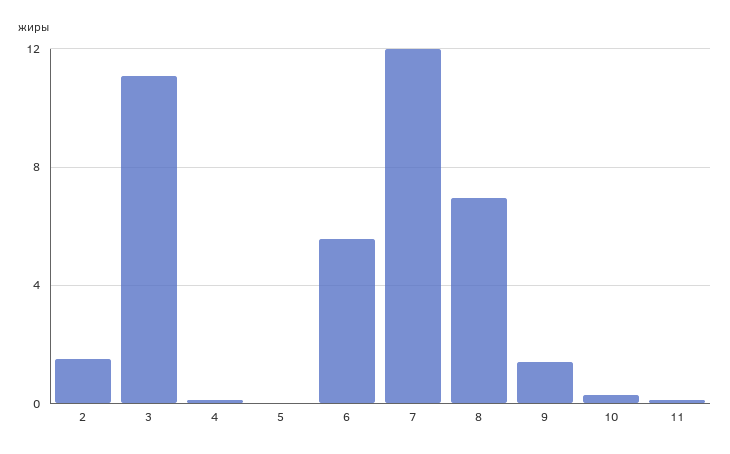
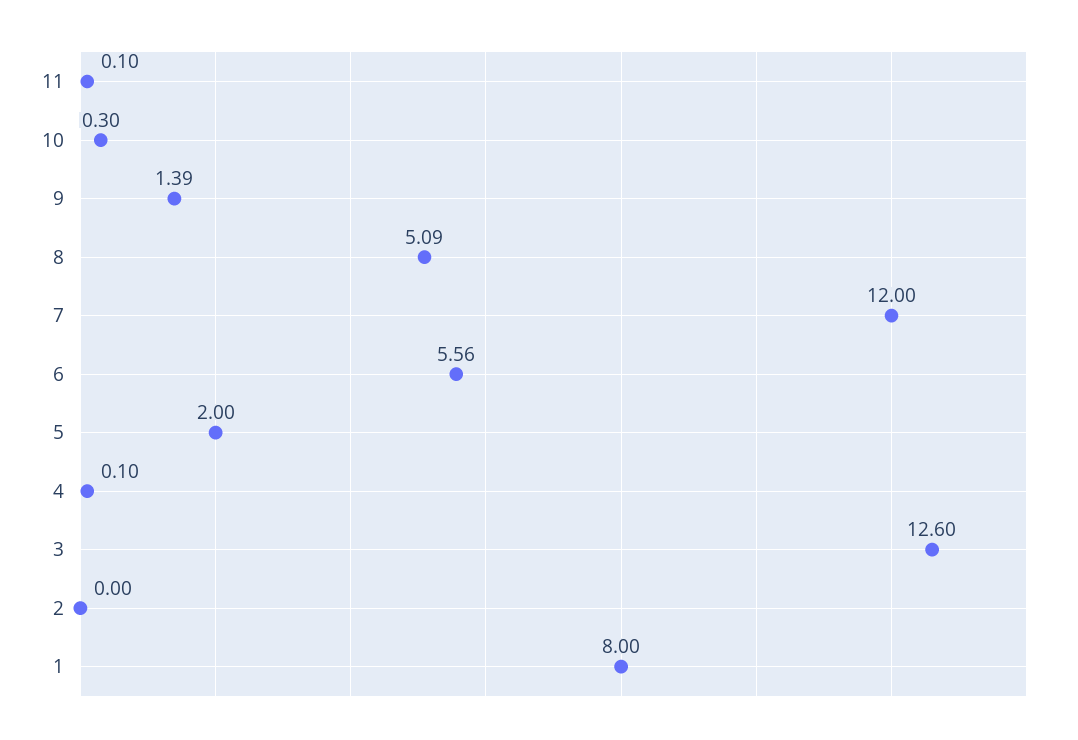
2: 1.5 -> 0
3: 11 -> 12.6
5: 0 -> 2
8: 7 -> 5.09
1: none -> 8

